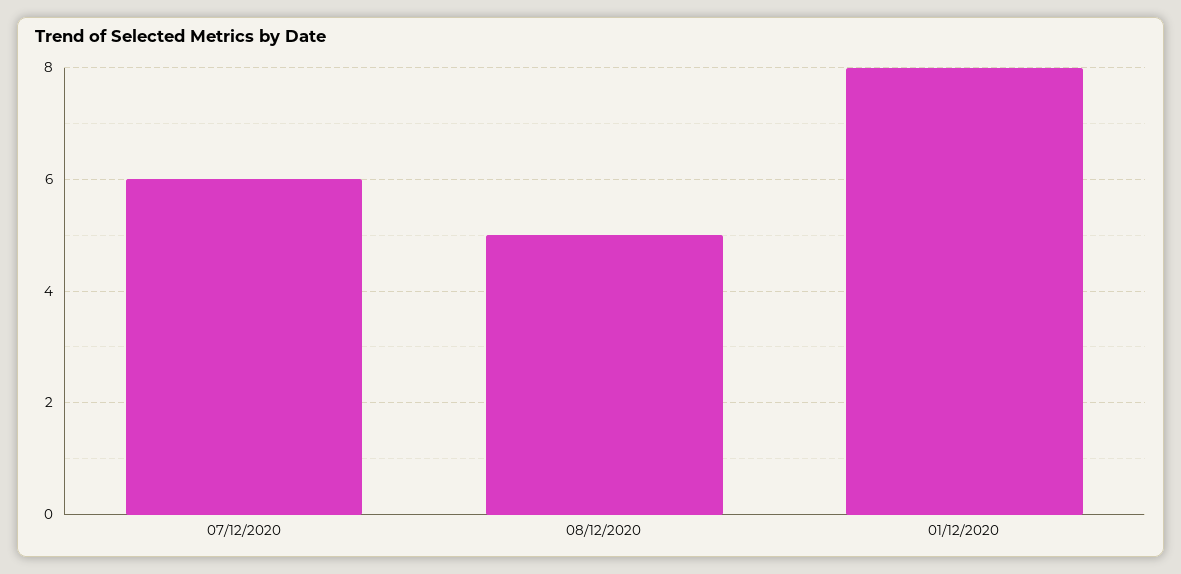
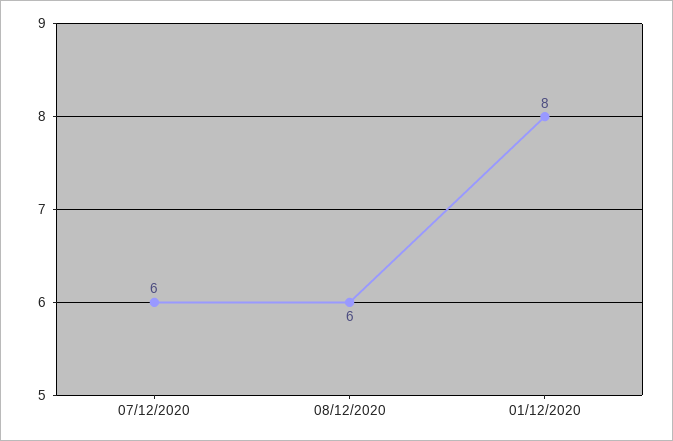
08/12/2020: 5 -> 6

